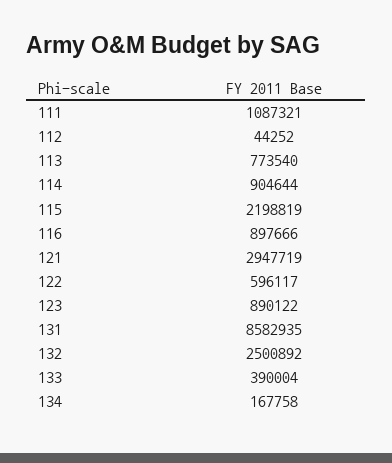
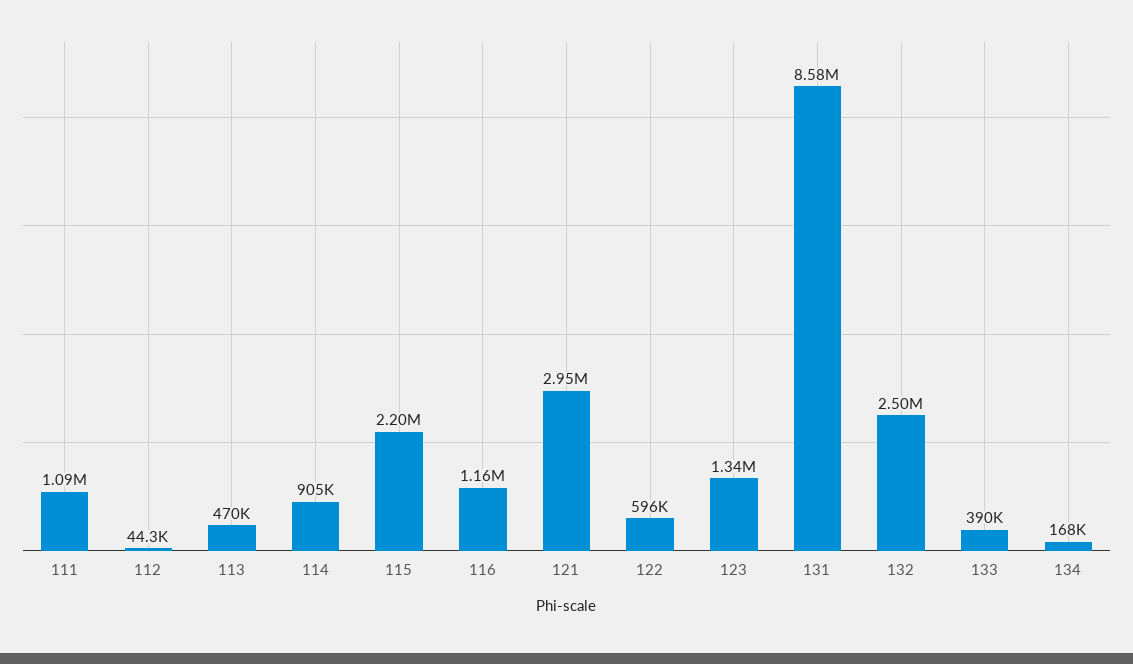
113: 773540 -> 470000
116: 897666 -> 1160000
123: 890122 -> 1340000

